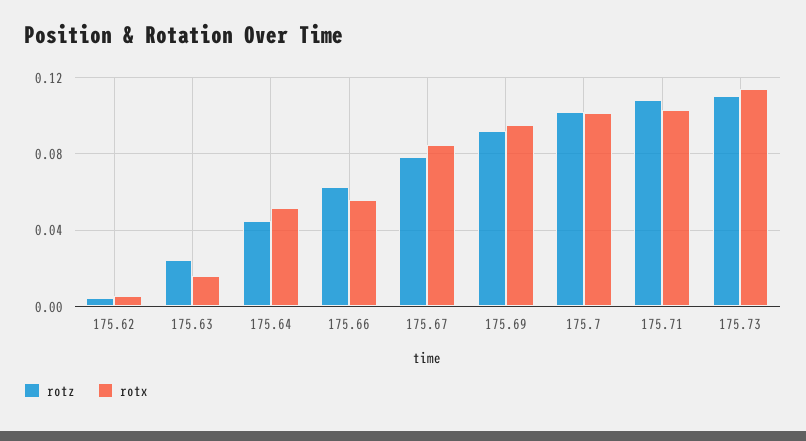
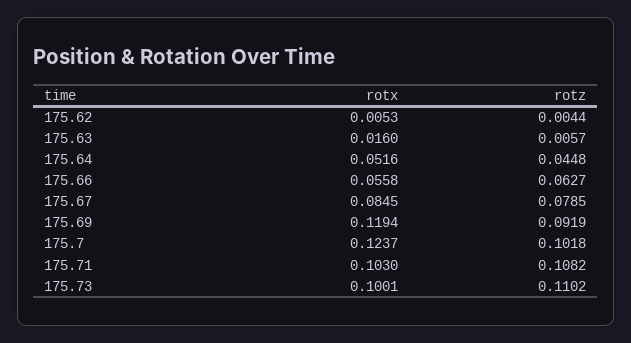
rotz, 175.63: 0.025 -> 0.0057
rotx, 175.69: 0.095 -> 0.1194
rotx, 175.7: 0.1 -> 0.1237
rotx, 175.73: 0.115 -> 0.1001

